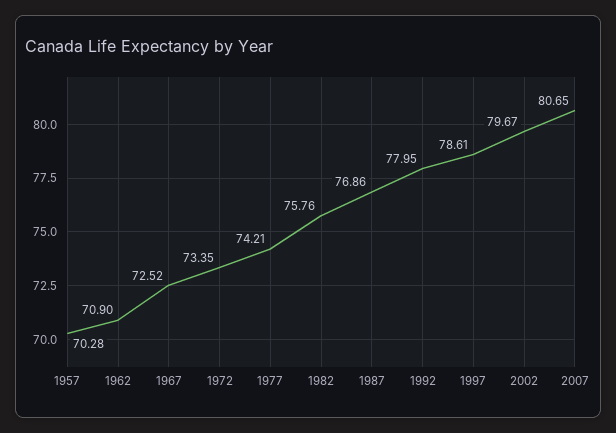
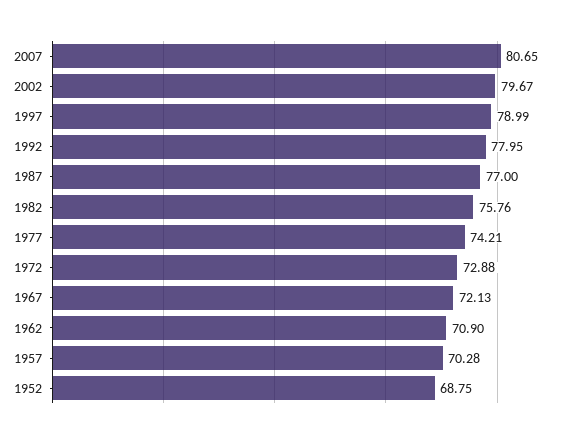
1967: 72.52 -> 72.13
1972: 73.35 -> 72.88
1987: 76.86 -> 77
1997: 78.61 -> 78.99
1952: none -> 68.75

